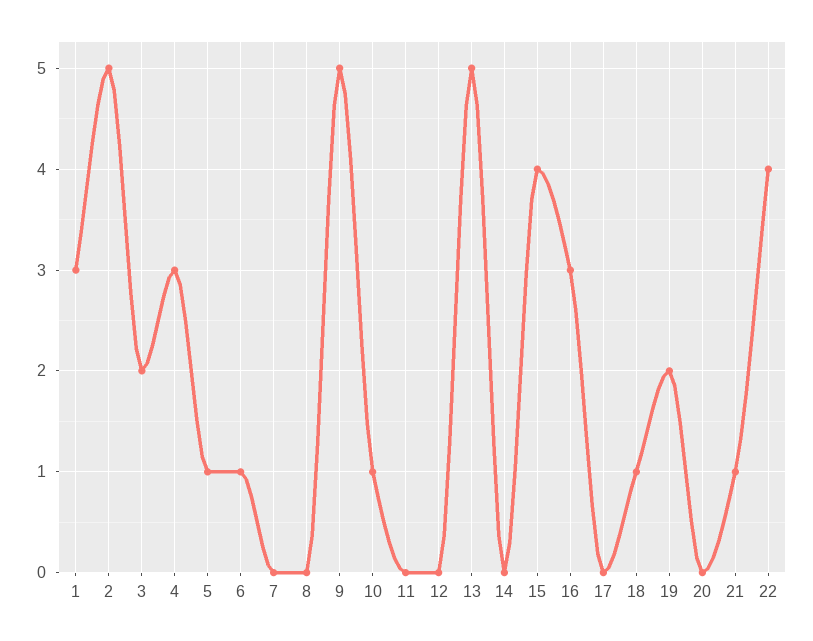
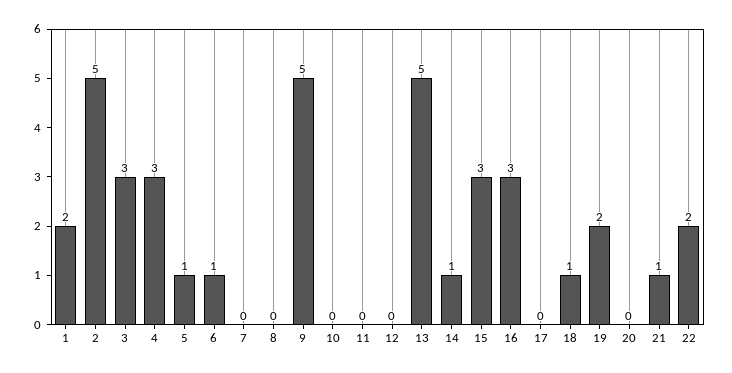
1: 3 -> 2
3: 2 -> 3
10: 1 -> 0
14: 0 -> 1
15: 4 -> 3
22: 4 -> 2

